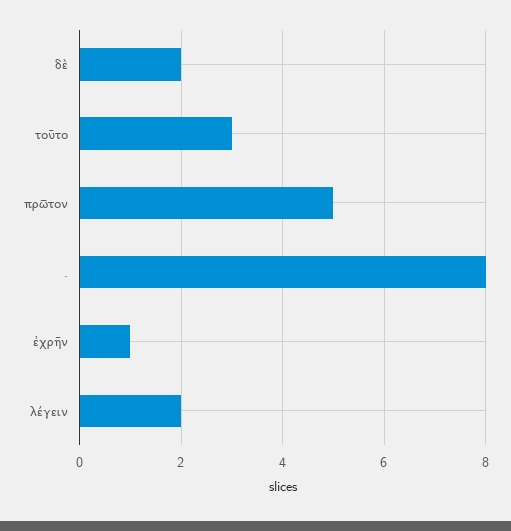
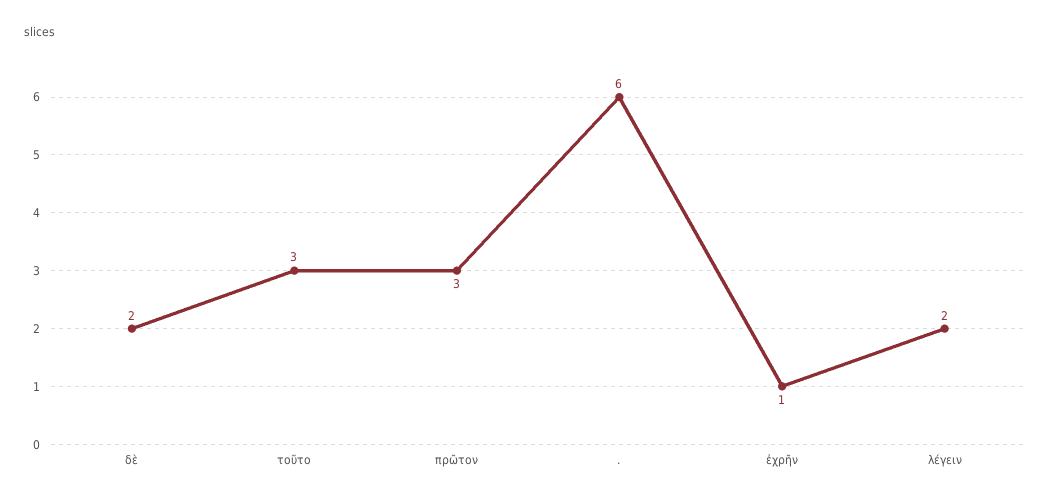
πρῶτον: 5 -> 3
.: 8 -> 6

